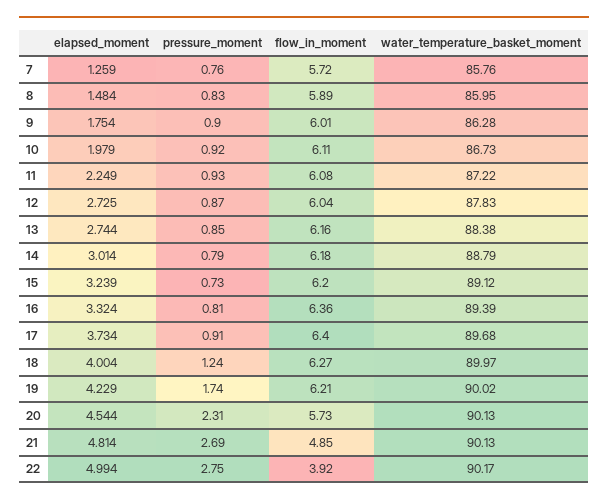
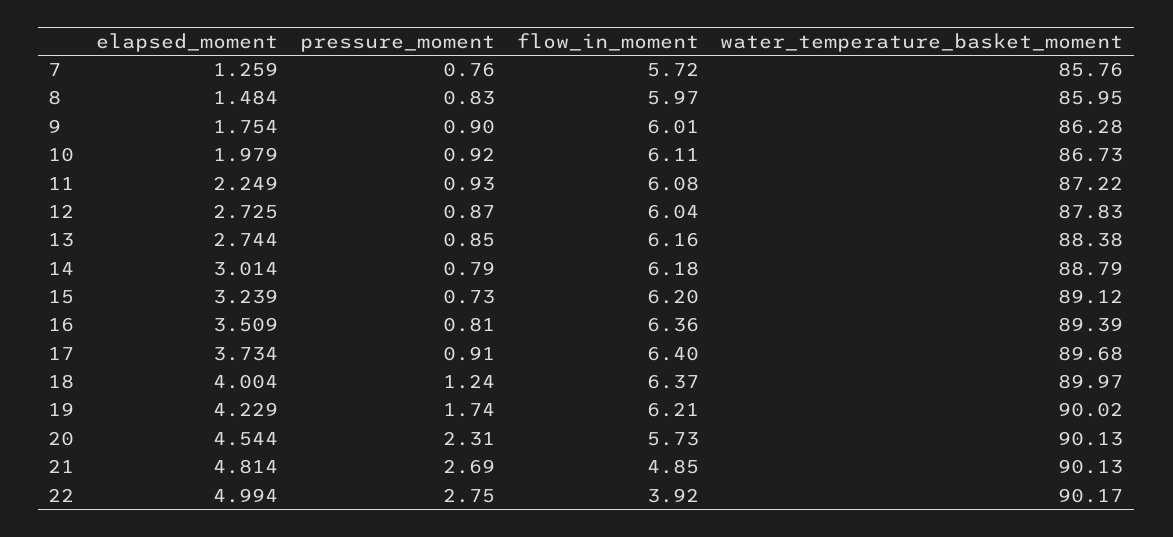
flow_in_moment, 8: 5.89 -> 5.97
elapsed_moment, 16: 3.324 -> 3.509
flow_in_moment, 18: 6.27 -> 6.37

